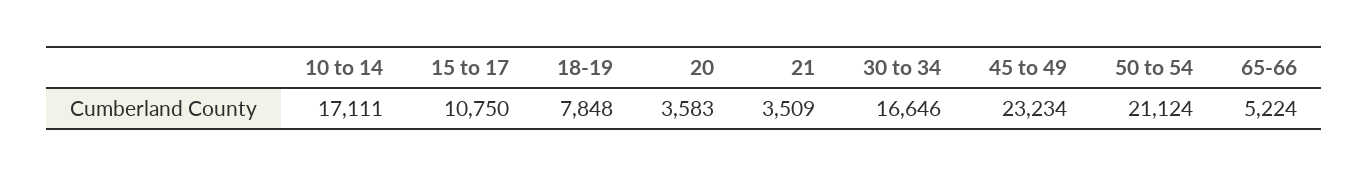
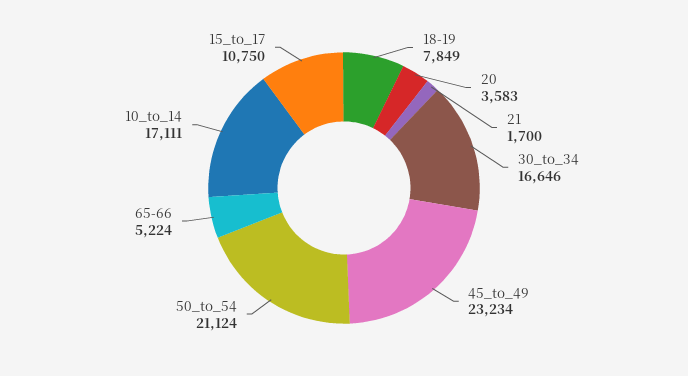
18-19: 7848 -> 7849
21: 3509 -> 1700

